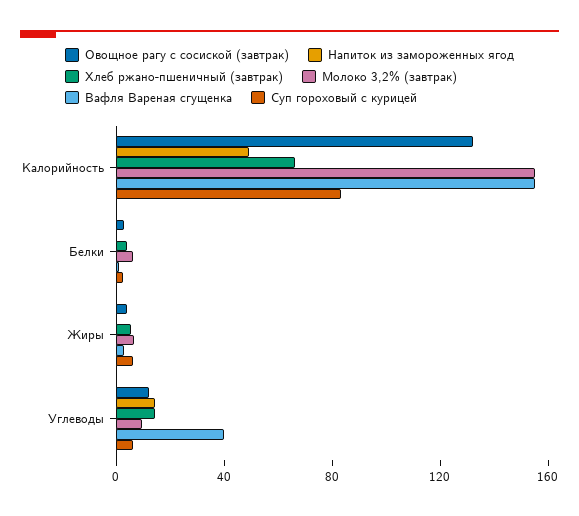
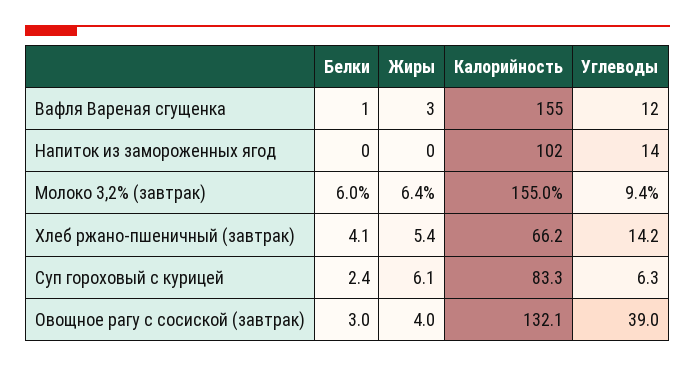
Напиток из замороженных ягод, Калорийность: 50 -> 102
Овощное рагу с сосиской (завтрак), Углеводы: 10 -> 39
Вафля Вареная сгущенка, Углеводы: 40 -> 12

